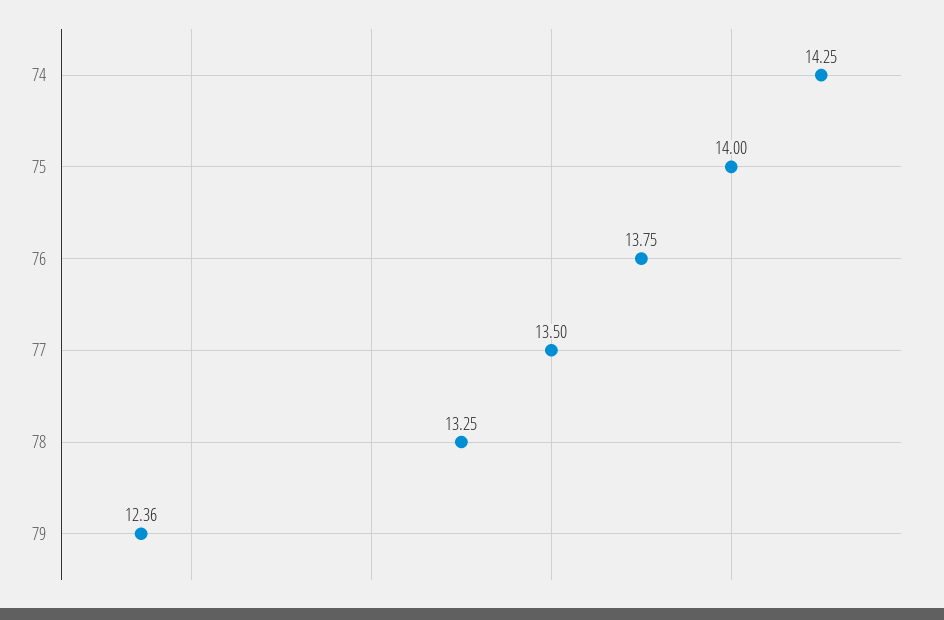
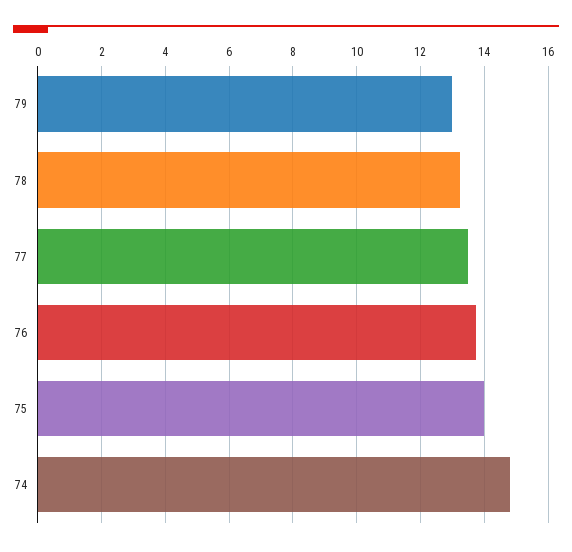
74: 14.25 -> 14.8
79: 12.36 -> 13

